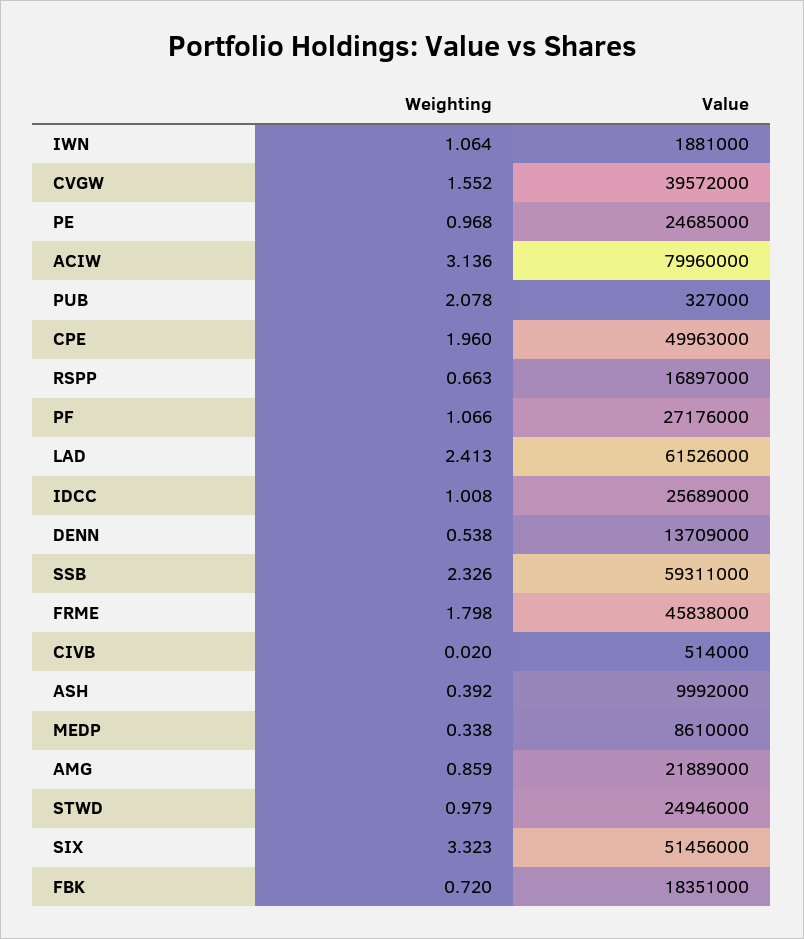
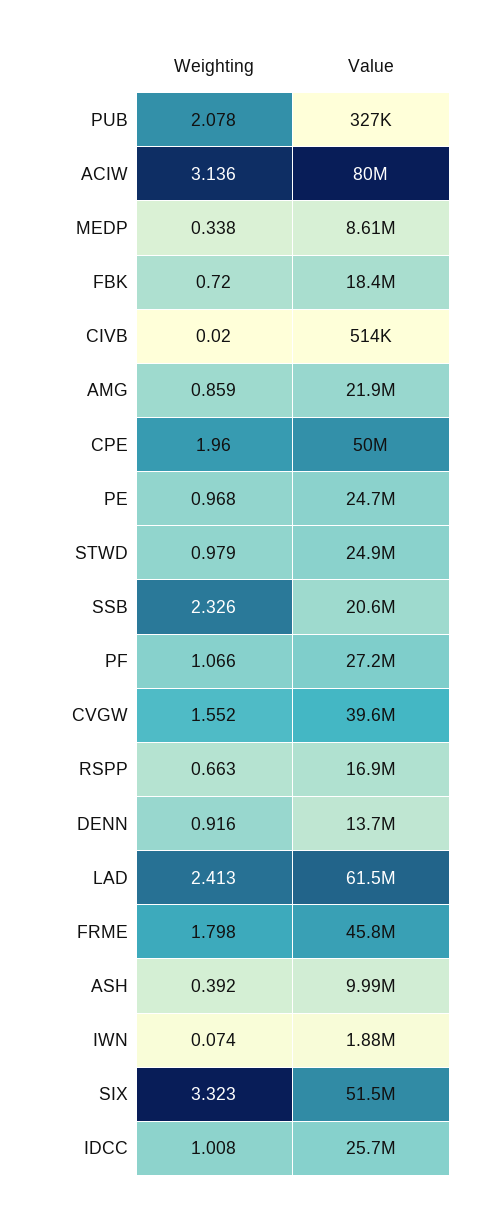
Weighting, IWN: 1.064 -> 0.074
Weighting, DENN: 0.538 -> 0.916
Value, SSB: 59311000 -> 20600000

